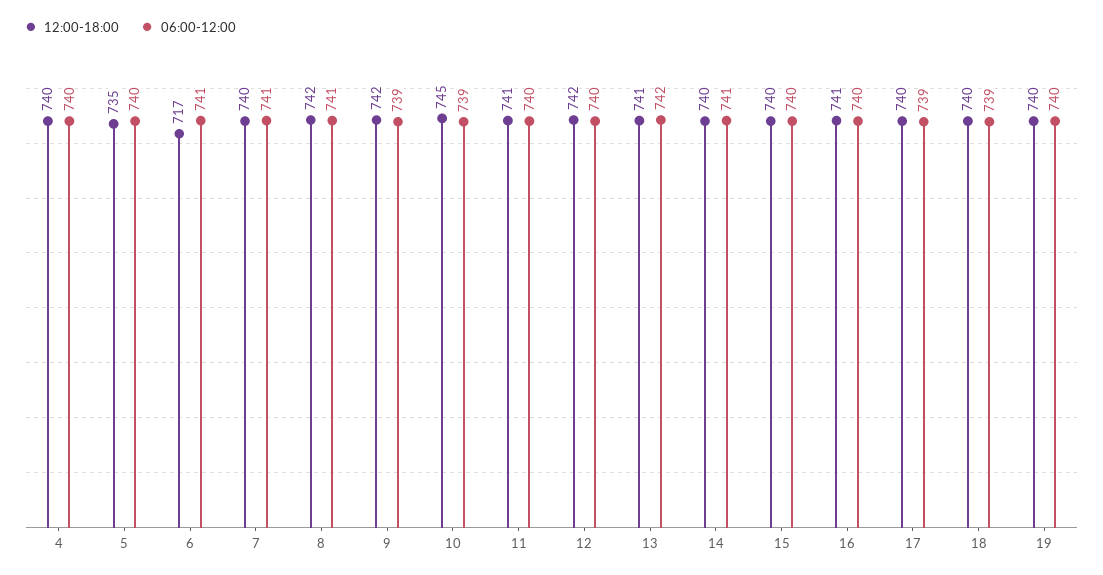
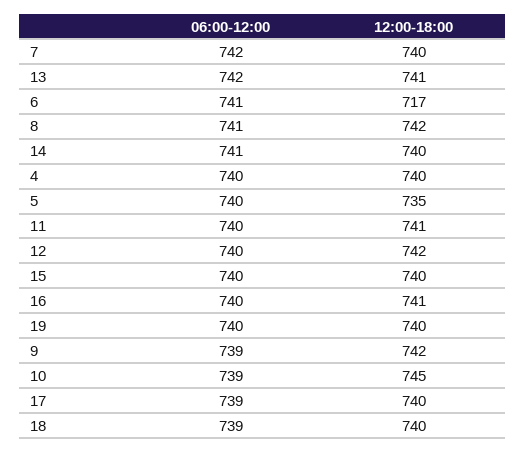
06:00-12:00, 7: 741 -> 742

